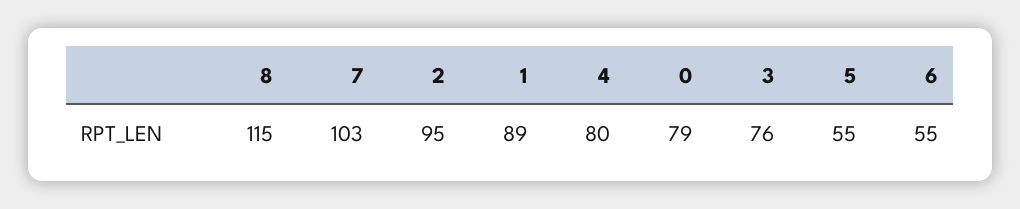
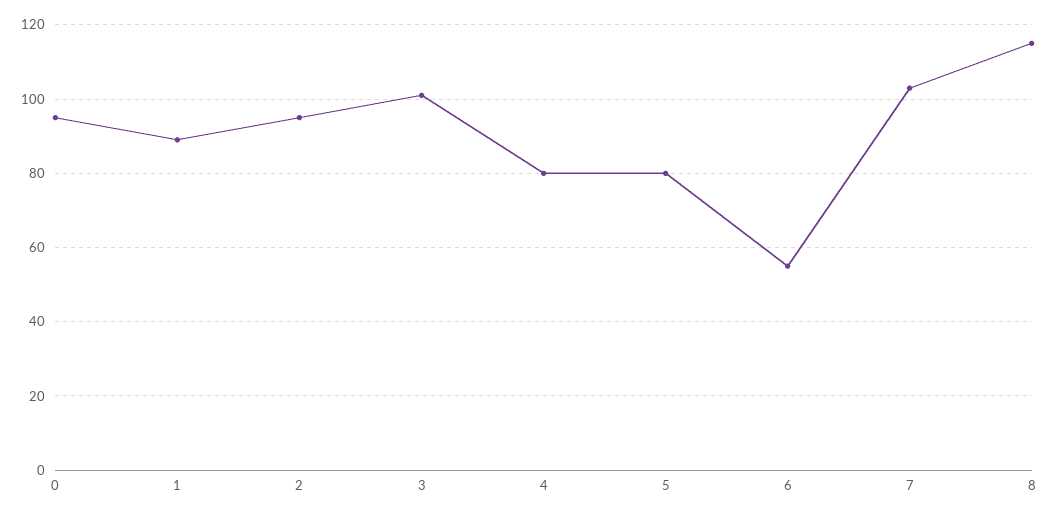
0: 79 -> 95
3: 76 -> 100
5: 55 -> 80

